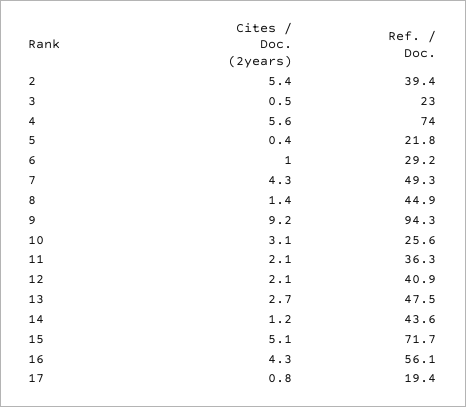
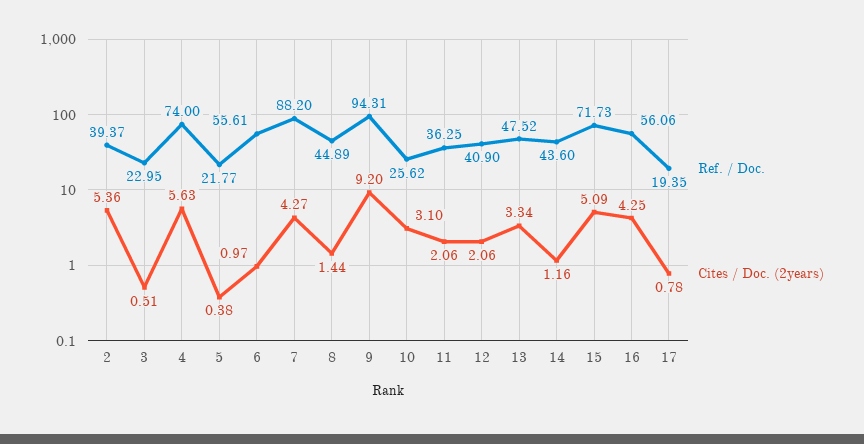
Ref. / Doc., 6: 29.2 -> 55.61
Ref. / Doc., 7: 49.3 -> 88.2
Cites / Doc. (2years), 13: 2.7 -> 3.34

